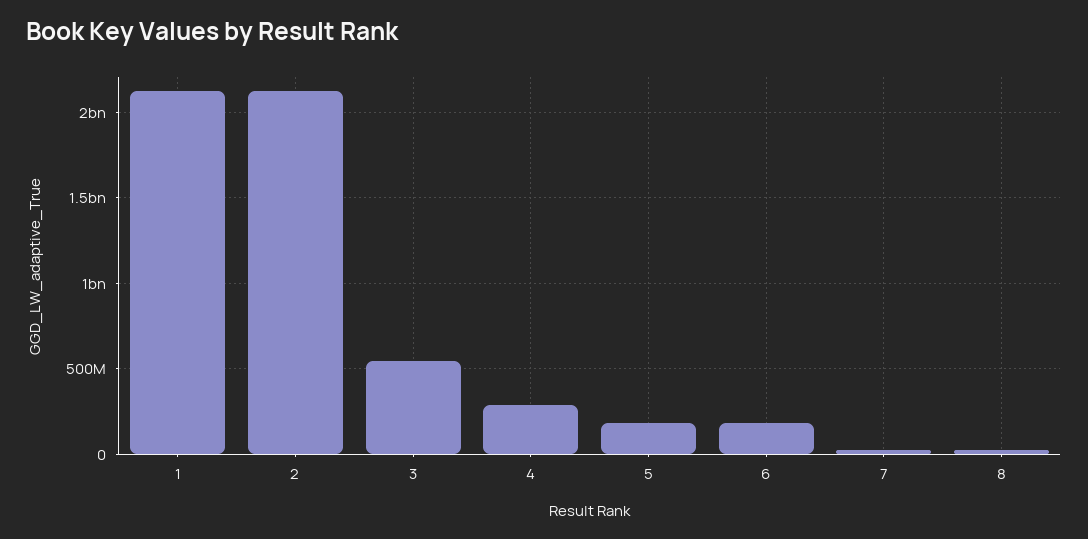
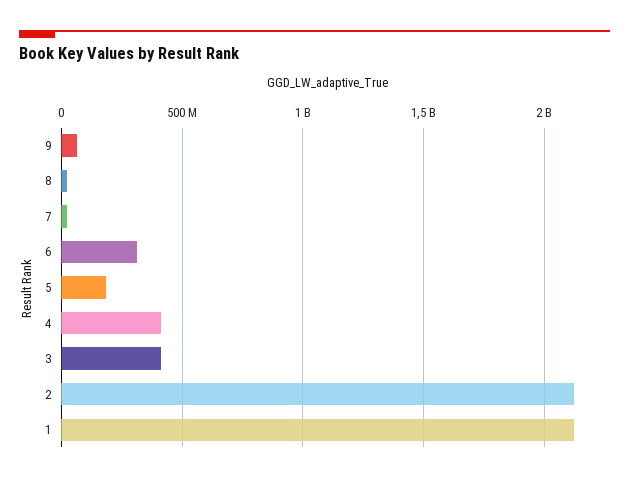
3: 550000000 -> 400000000
4: 300000000 -> 400000000
6: 200000000 -> 300000000
9: none -> 50000000

